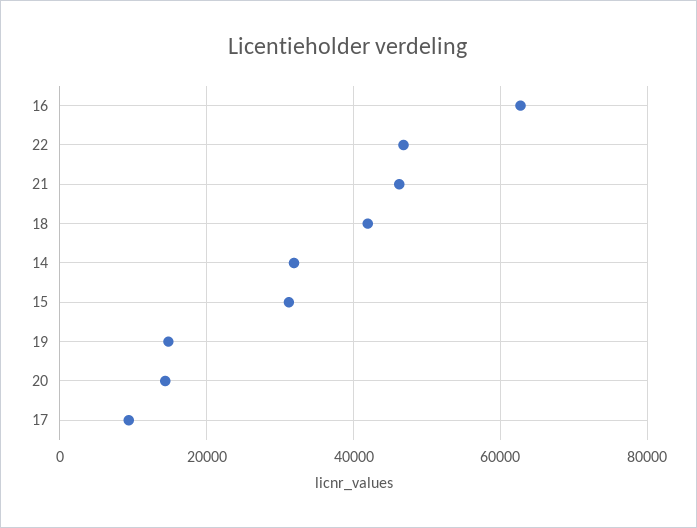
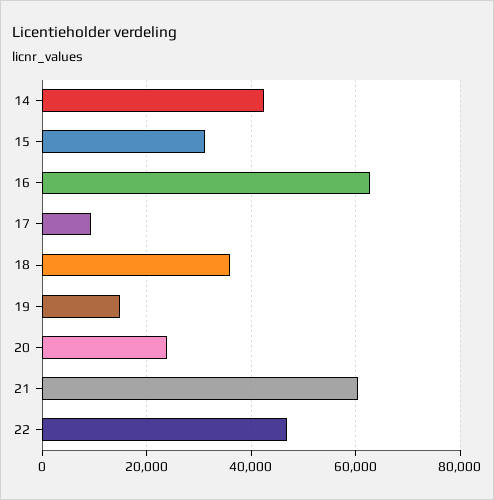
21: 46000 -> 60000
18: 42000 -> 36000
14: 32000 -> 42000
20: 14000 -> 24000

